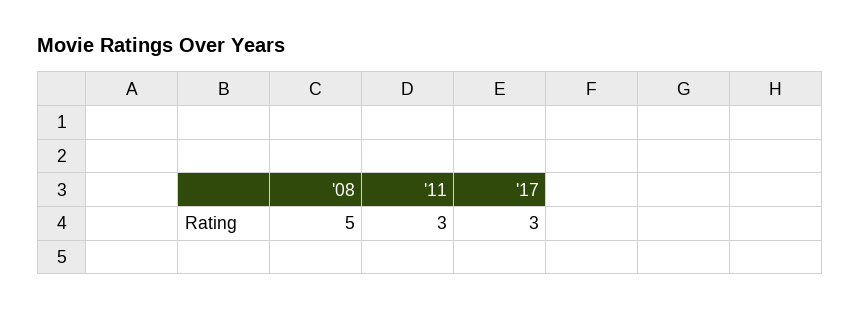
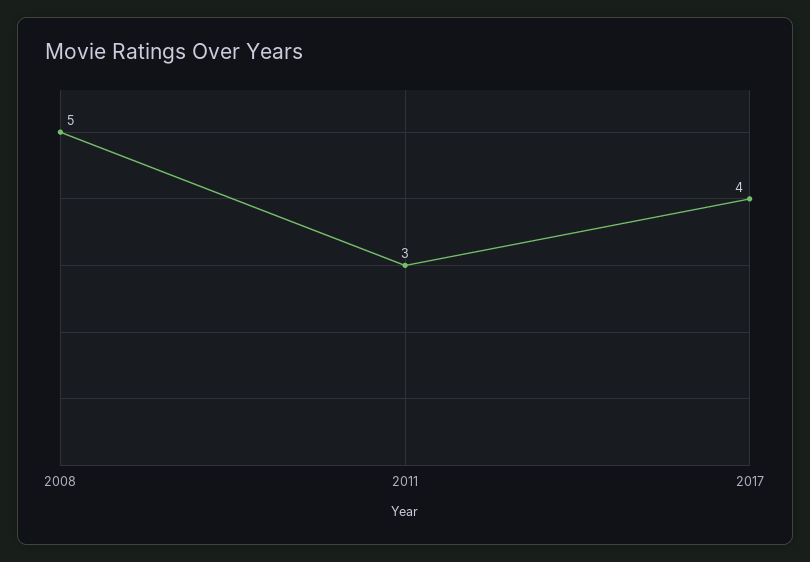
'17: 3 -> 4

